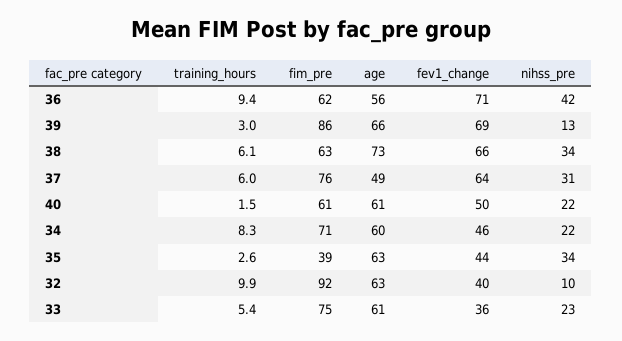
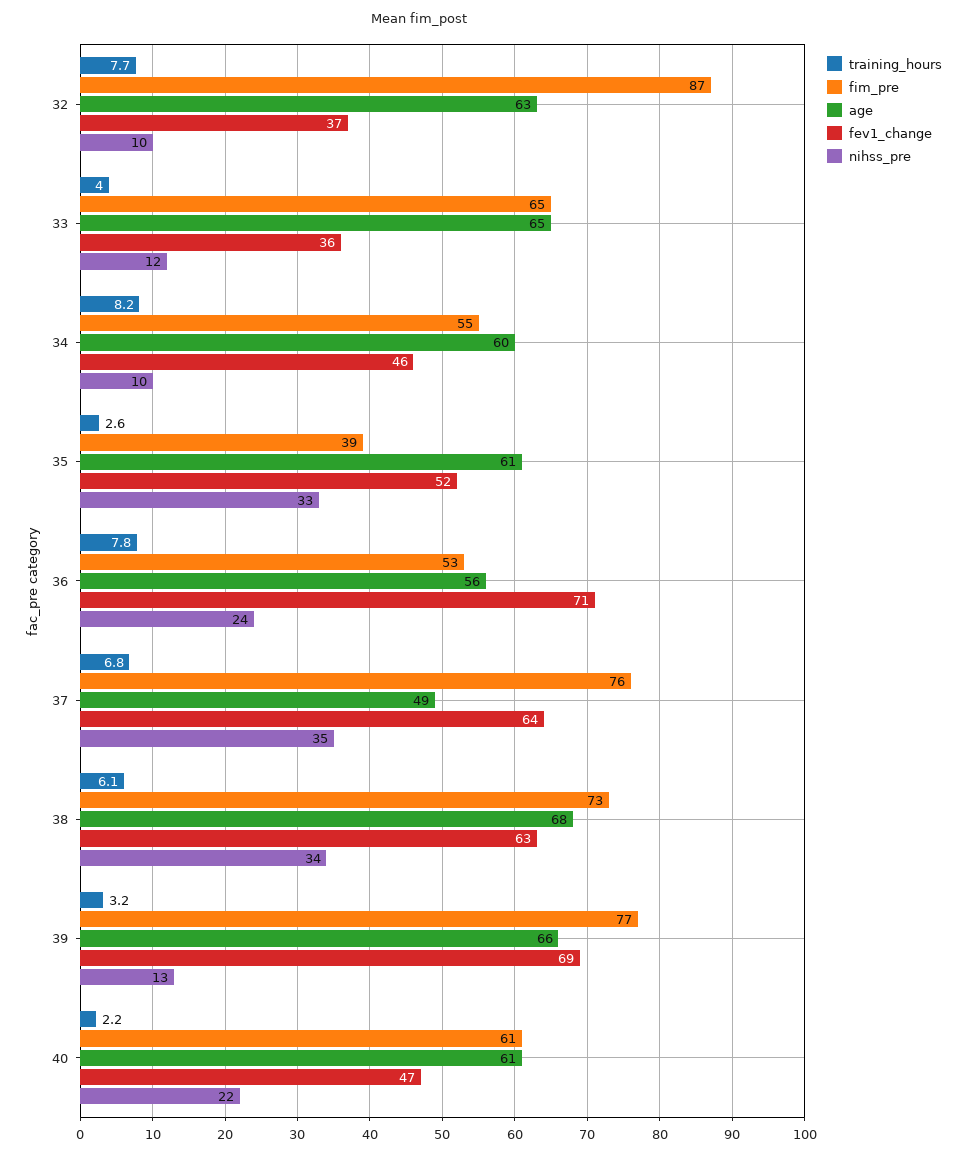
training_hours, 36: 9.4 -> 7.8
fim_pre, 36: 62 -> 53
nihss_pre, 36: 42 -> 24
training_hours, 39: 3 -> 3.2
fim_pre, 39: 86 -> 77
fim_pre, 38: 63 -> 73
age, 38: 73 -> 68
fev1_change, 38: 66 -> 63
training_hours, 37: 6 -> 6.8
nihss_pre, 37: 31 -> 35
training_hours, 40: 1.5 -> 2.2
fev1_change, 40: 50 -> 47
training_hours, 34: 8.3 -> 8.2
fim_pre, 34: 71 -> 55
nihss_pre, 34: 22 -> 10
age, 35: 63 -> 61
fev1_change, 35: 44 -> 52
nihss_pre, 35: 34 -> 33
training_hours, 32: 9.9 -> 7.7
fim_pre, 32: 92 -> 87
fev1_change, 32: 40 -> 37
training_hours, 33: 5.4 -> 4
fim_pre, 33: 75 -> 65
age, 33: 61 -> 65
nihss_pre, 33: 23 -> 12

